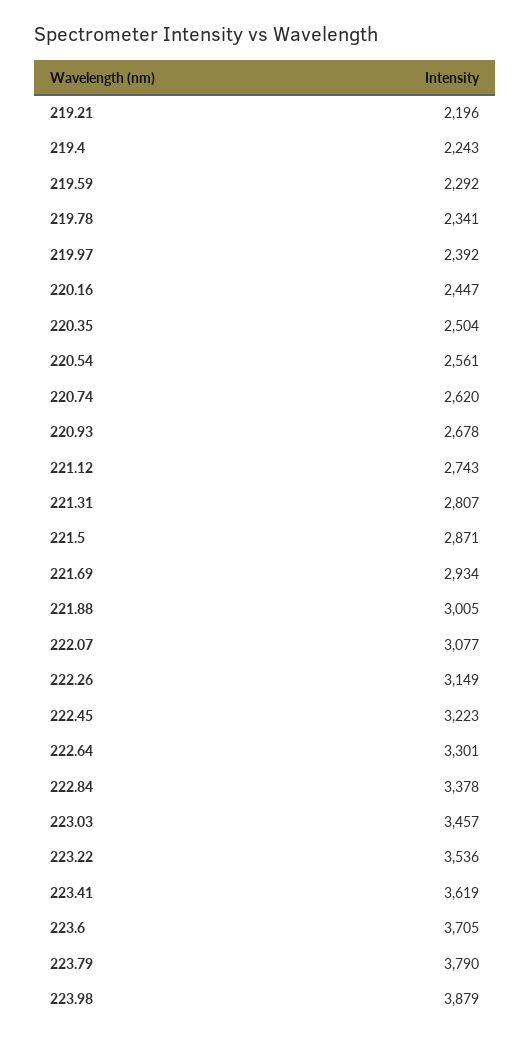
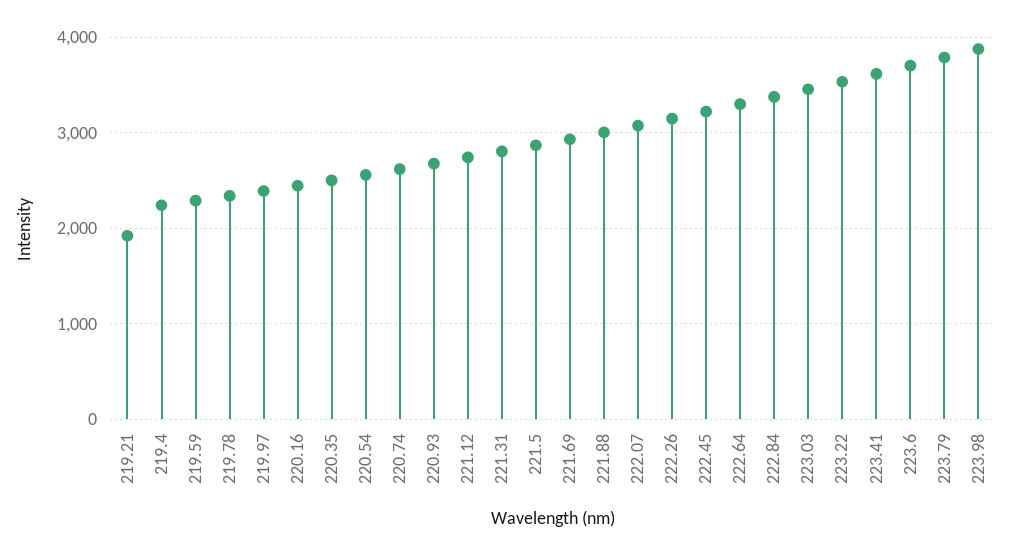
219.21: 2196 -> 1900

